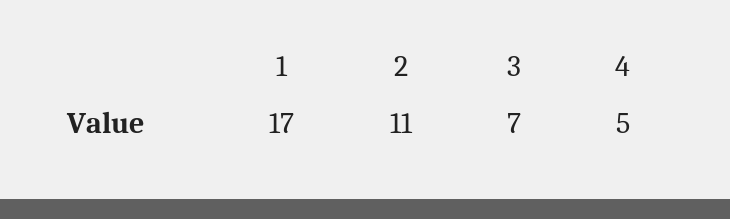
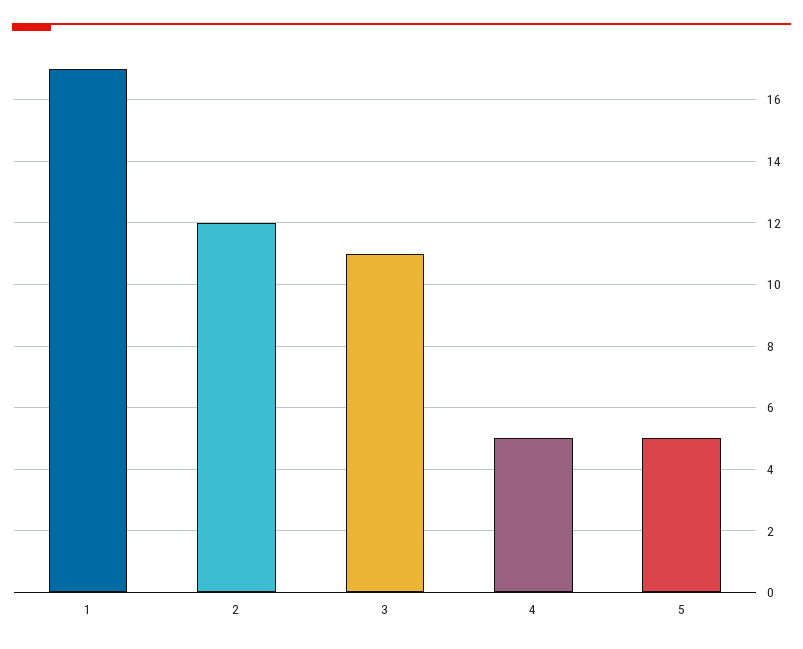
2: 11 -> 12
3: 7 -> 11
5: none -> 5

